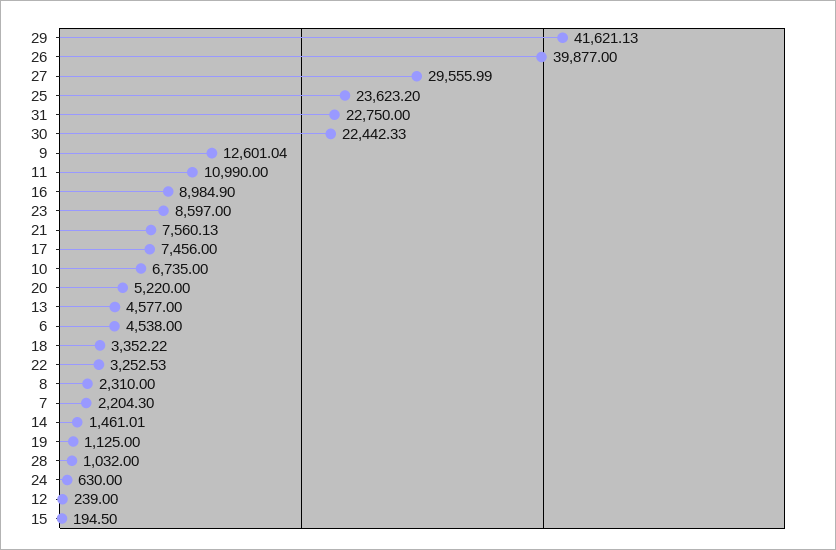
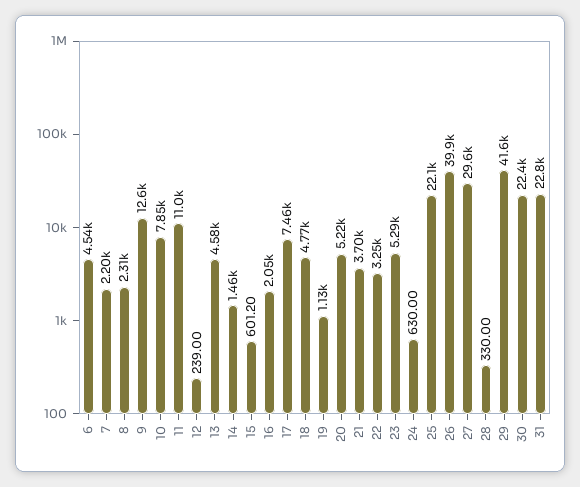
25: 23623.2 -> 22100
16: 8984.9 -> 2050
23: 8597 -> 5290
21: 7560.13 -> 3700
10: 6735 -> 7850
18: 3352.22 -> 4770
28: 1032 -> 330
15: 194.5 -> 601.2

